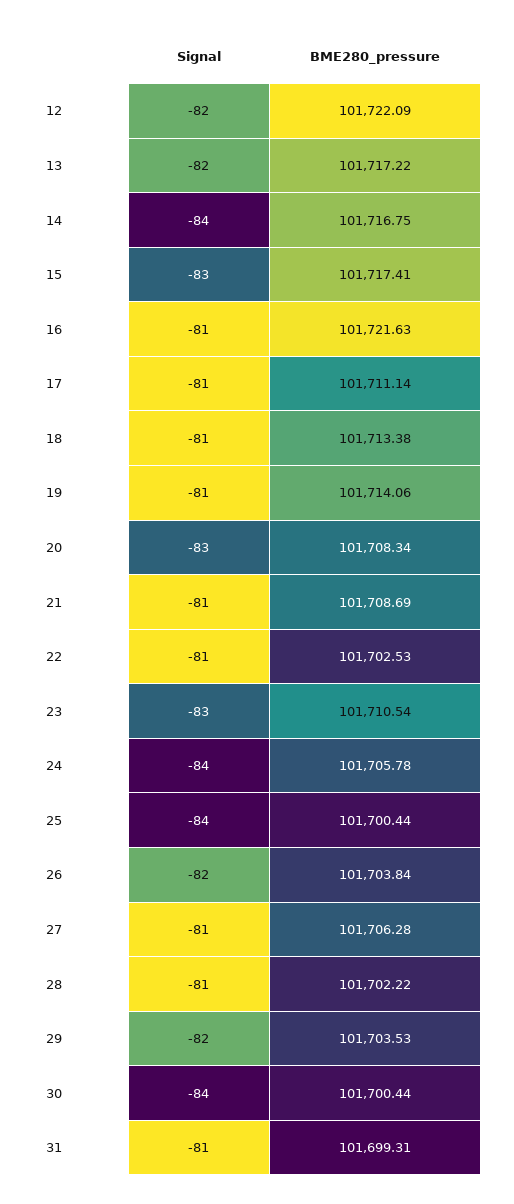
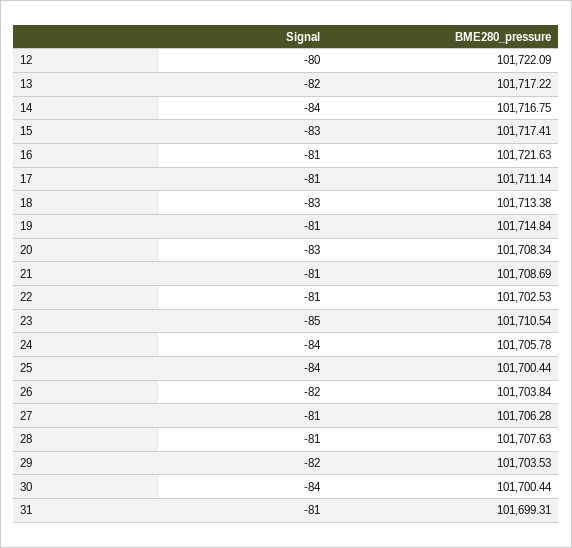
Signal, 12: -82 -> -80
Signal, 18: -81 -> -83
BME280_pressure, 19: 101714.06 -> 101714.84
Signal, 23: -83 -> -85
BME280_pressure, 28: 101702.22 -> 101707.63

